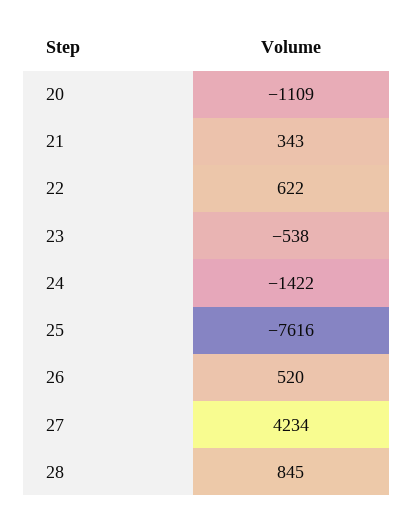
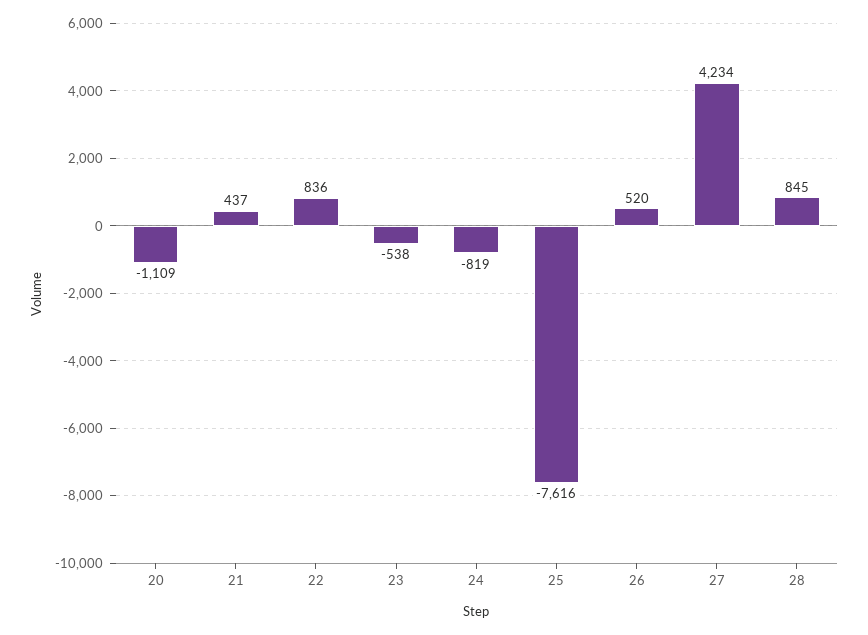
21: 343 -> 437
22: 622 -> 836
24: -1422 -> -819

